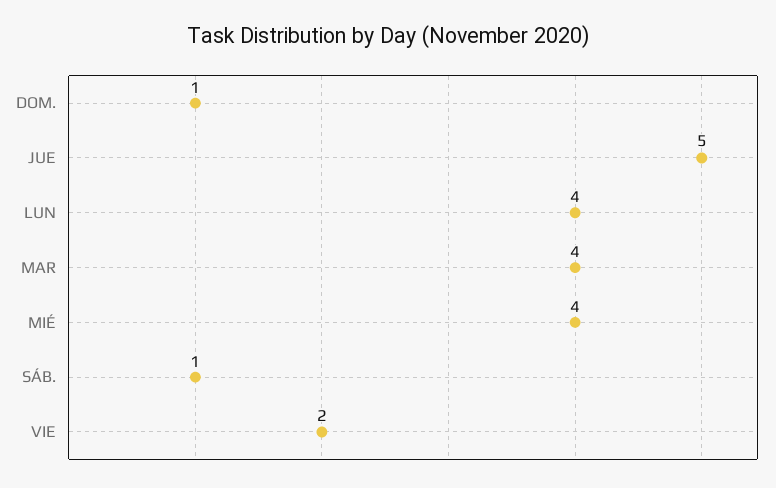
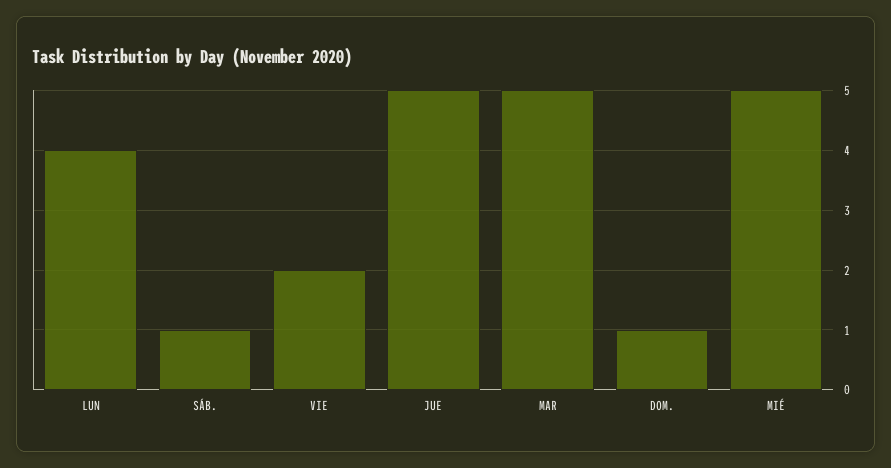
MAR: 4 -> 5
MIÉ: 4 -> 5

